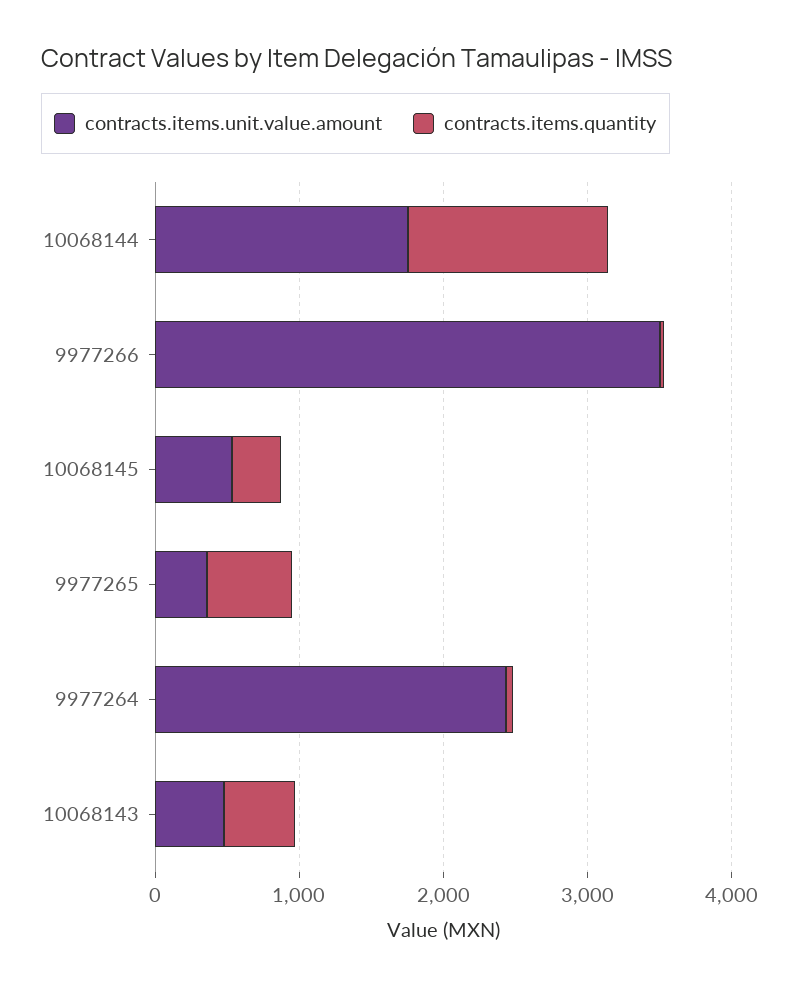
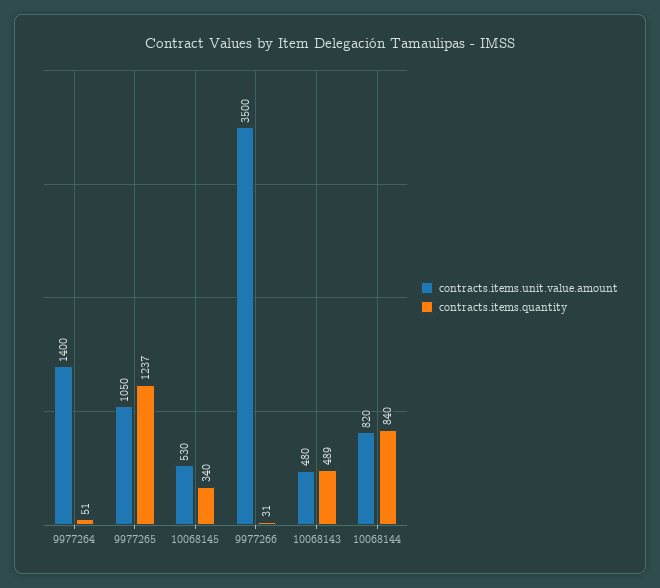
contracts.items.unit.value.amount, 10068144: 1800 -> 820
contracts.items.quantity, 10068144: 1400 -> 840
contracts.items.unit.value.amount, 9977265: 400 -> 1050
contracts.items.quantity, 9977265: 600 -> 1237
contracts.items.unit.value.amount, 9977264: 2400 -> 1400

